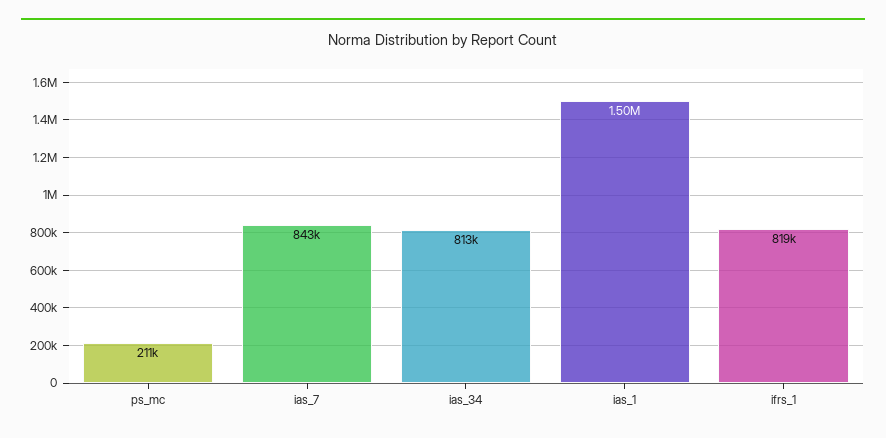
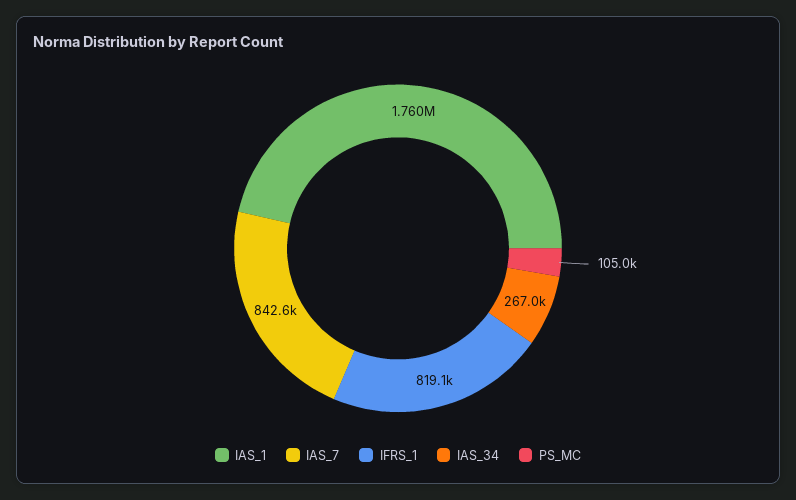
ps_mc: 211000 -> 105000
ias_34: 813000 -> 267000
ias_1: 1500000 -> 1760000

